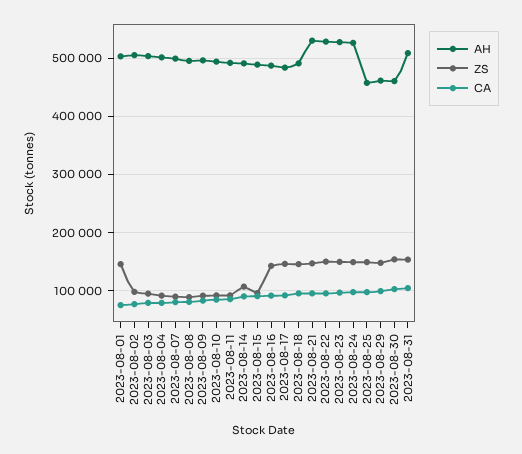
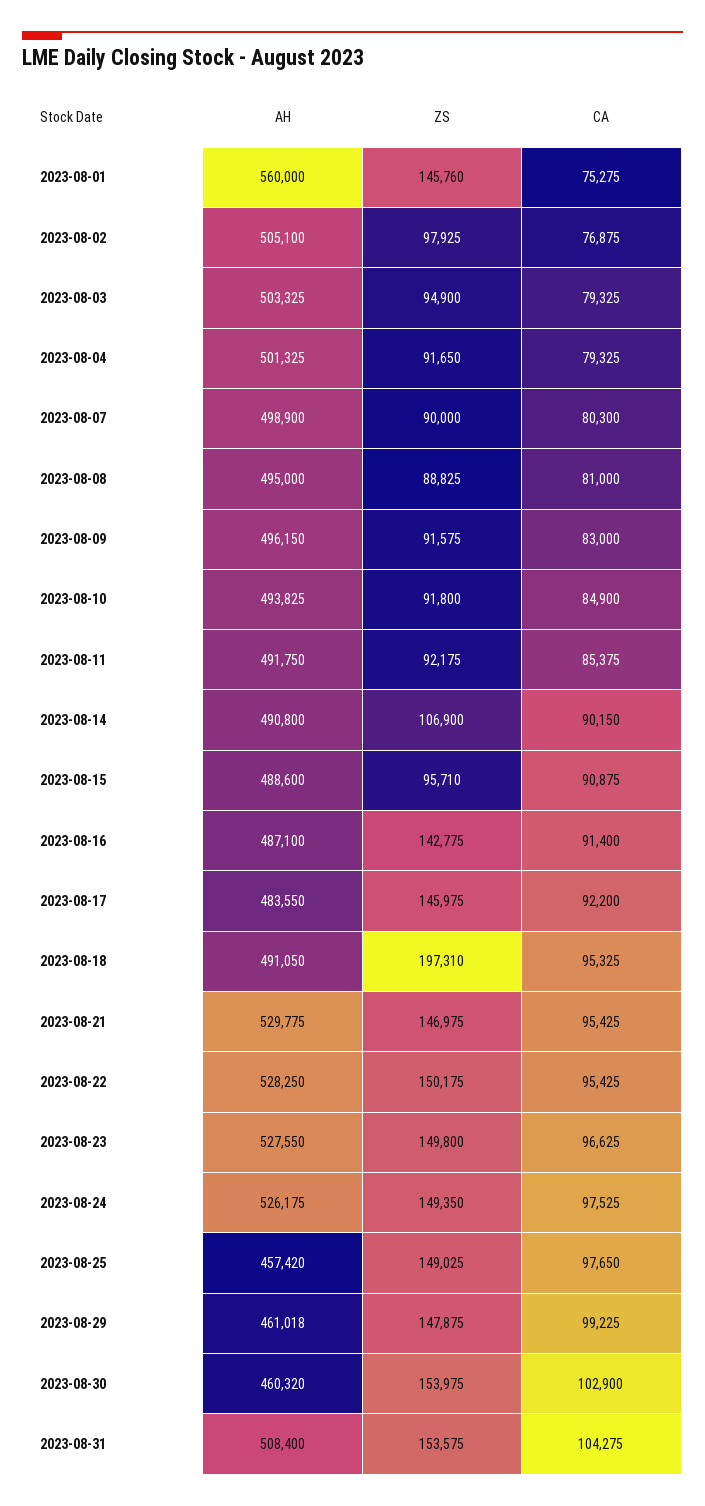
AH, 2023-08-01: 500000 -> 560000
ZS, 2023-08-18: 140000 -> 197310

